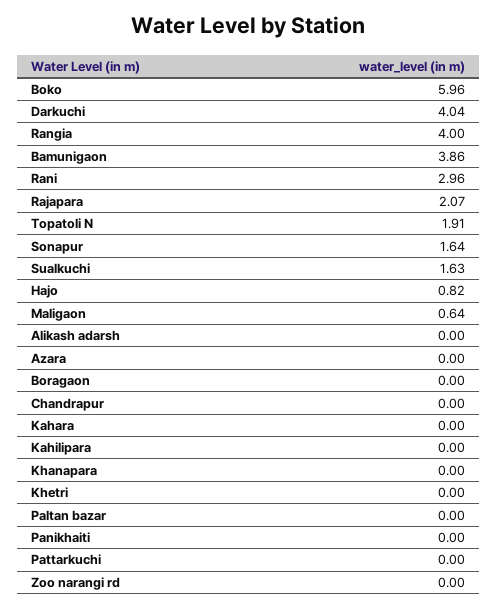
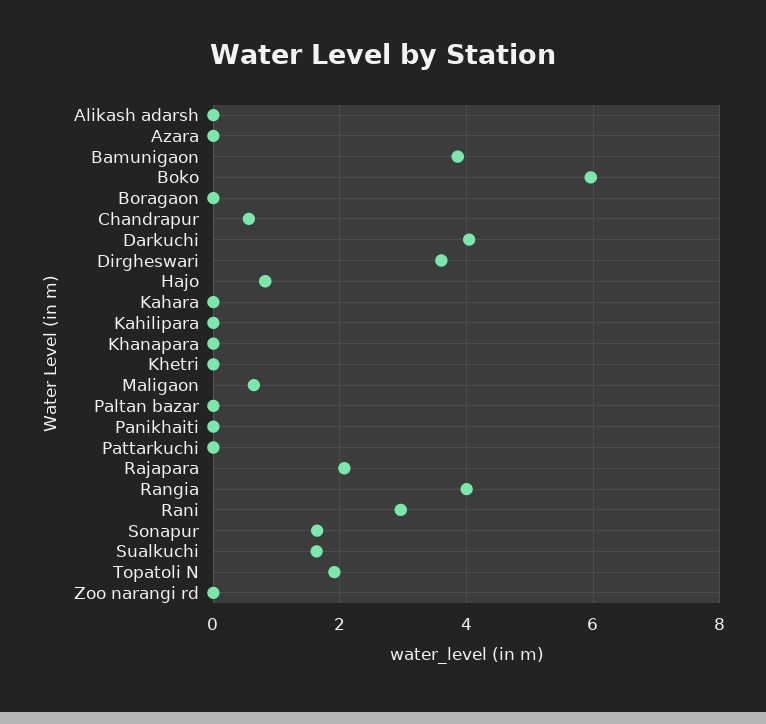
Chandrapur: 0 -> 0.6
Dirgheswari: none -> 3.6

